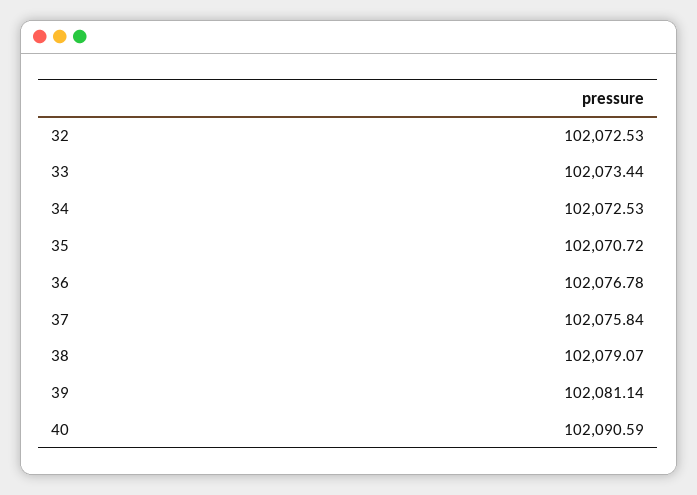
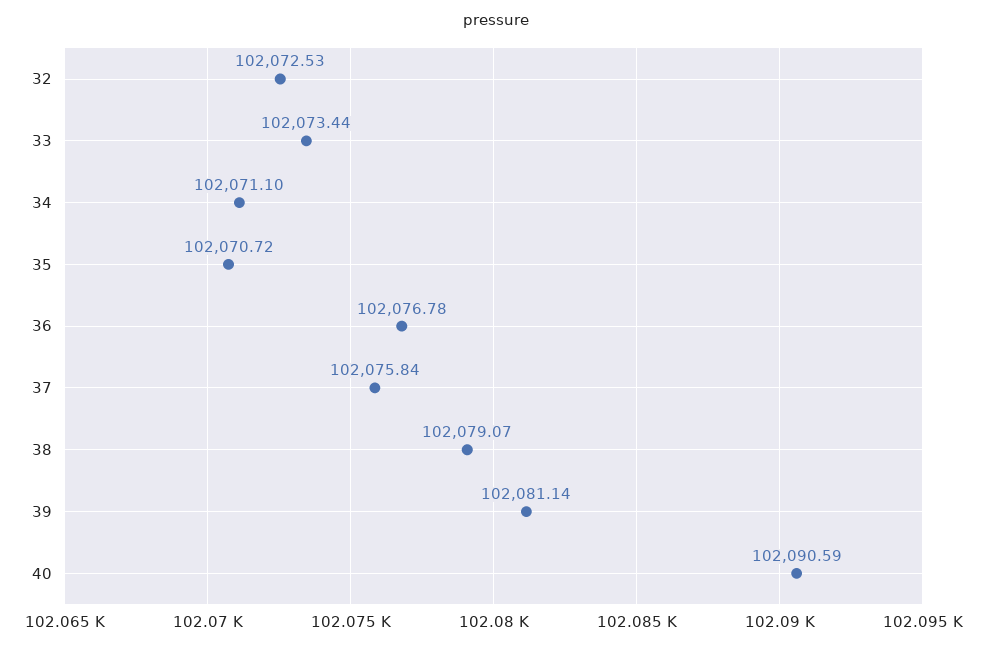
34: 102072.53 -> 102071.1

